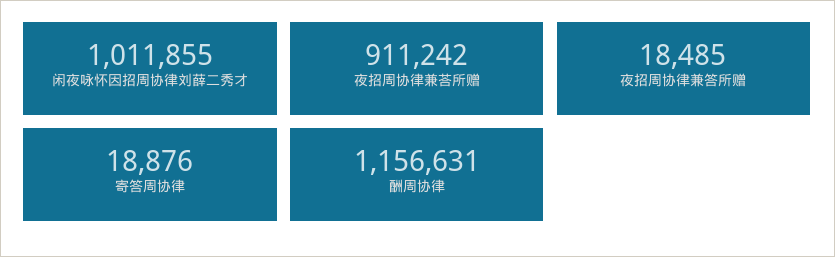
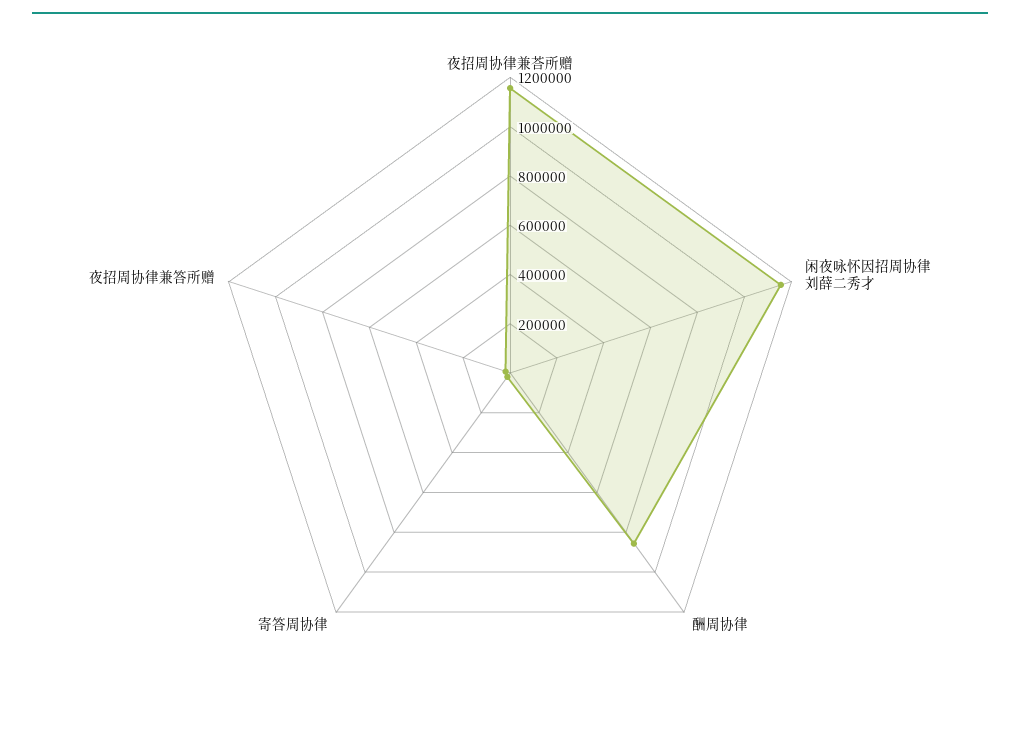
闲夜咏怀因招周协律刘薛二秀才: 1011855 -> 1150000
夜招周协律兼荅所赠: 911242 -> 1150000
酬周协律: 1156631 -> 850000

